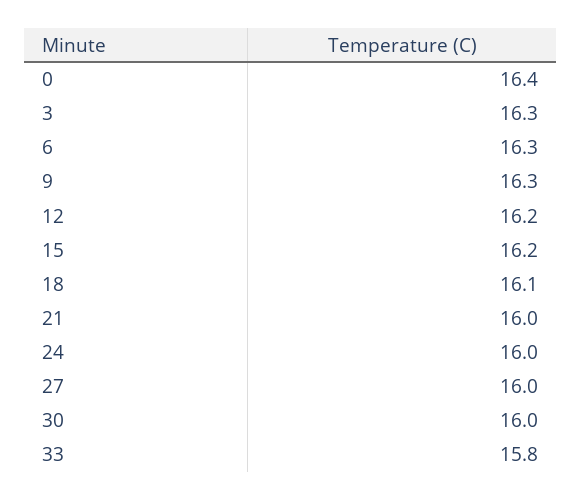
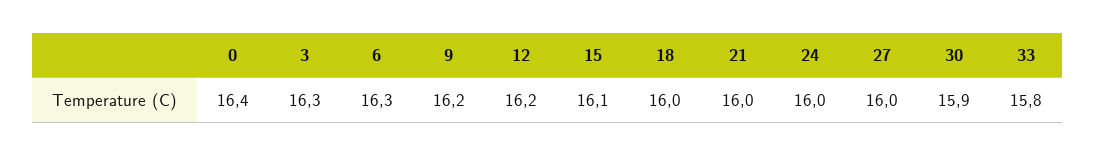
9: 16.3 -> 16.2
15: 16.2 -> 16.1
18: 16.1 -> 16
30: 16 -> 15.9

